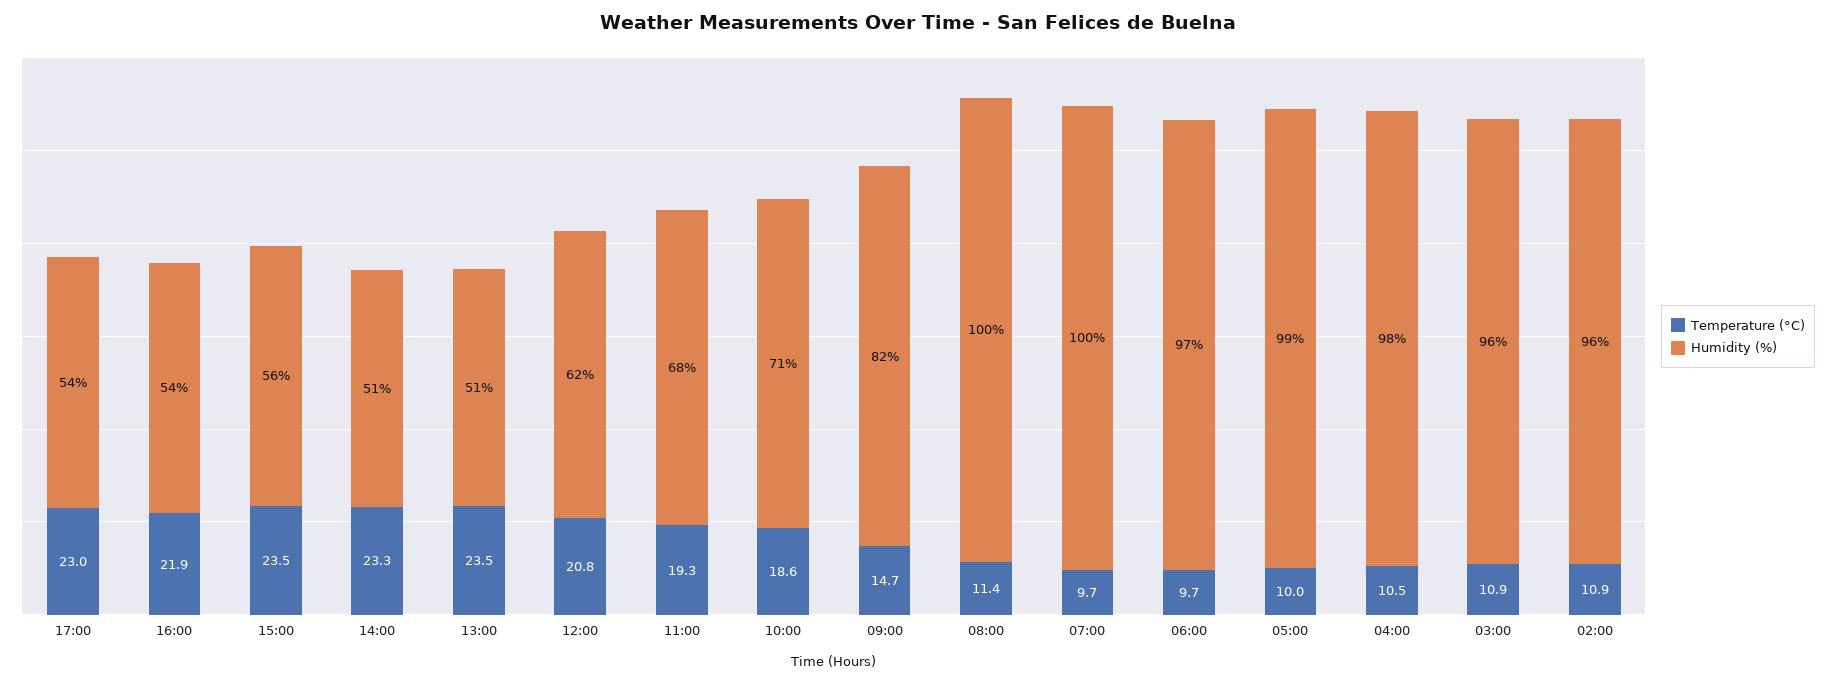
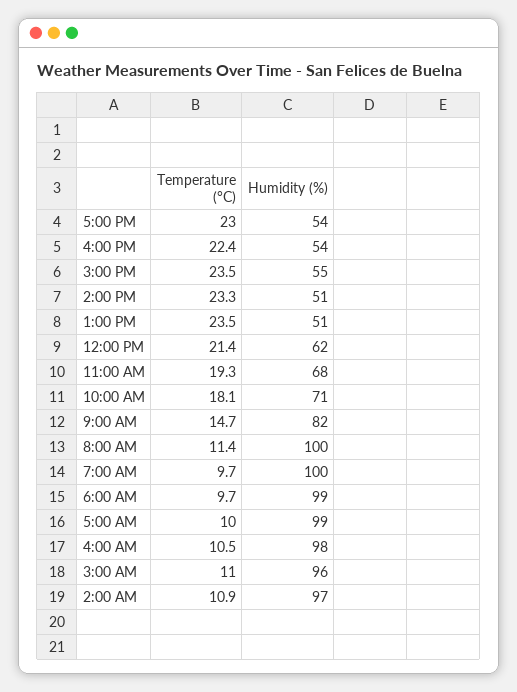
Temperature (°C), 16:00: 21.9 -> 22.4
Humidity (%), 15:00: 56 -> 55
Temperature (°C), 12:00: 20.8 -> 21.4
Temperature (°C), 10:00: 18.6 -> 18.1
Humidity (%), 06:00: 97 -> 99
Temperature (°C), 03:00: 10.9 -> 11
Humidity (%), 02:00: 96 -> 97

